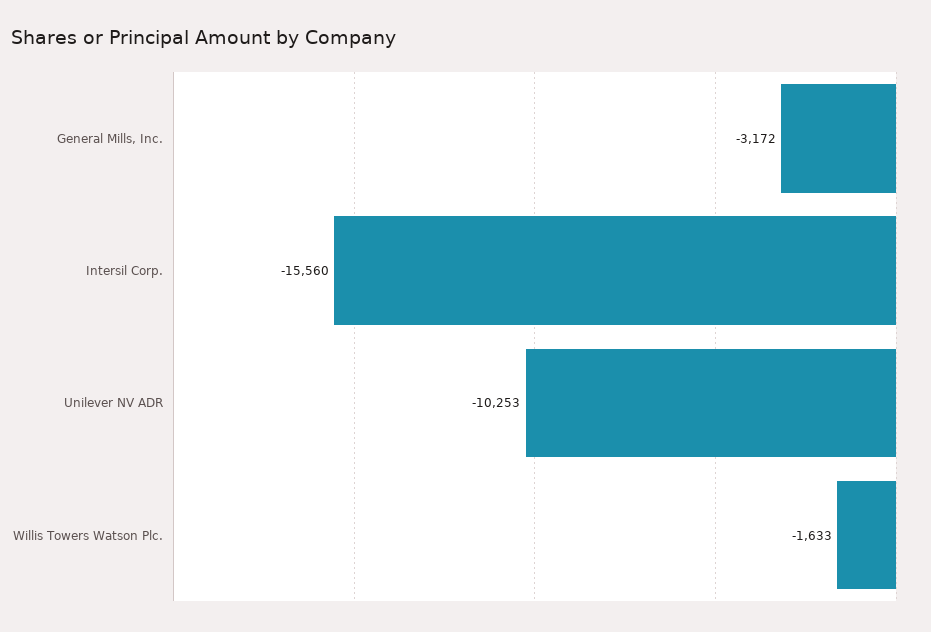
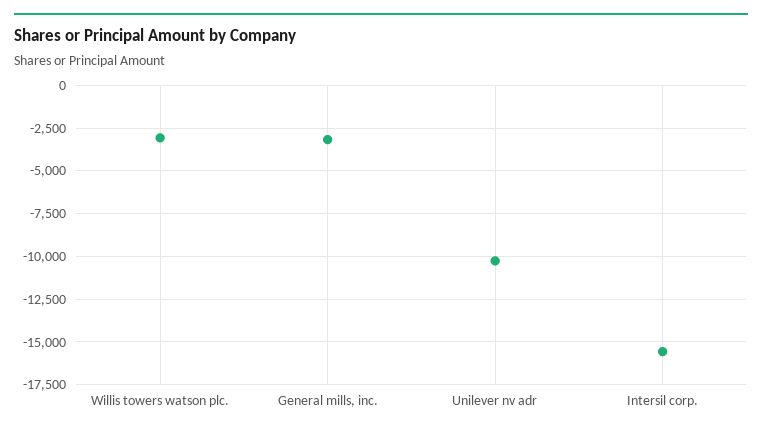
Willis Towers Watson Plc.: -1633 -> -3000

